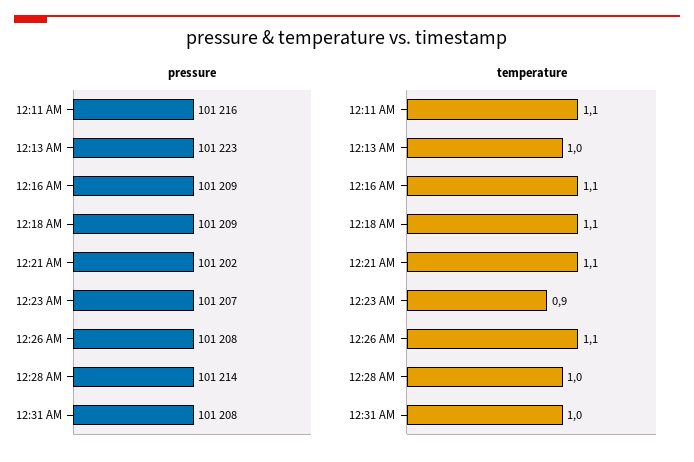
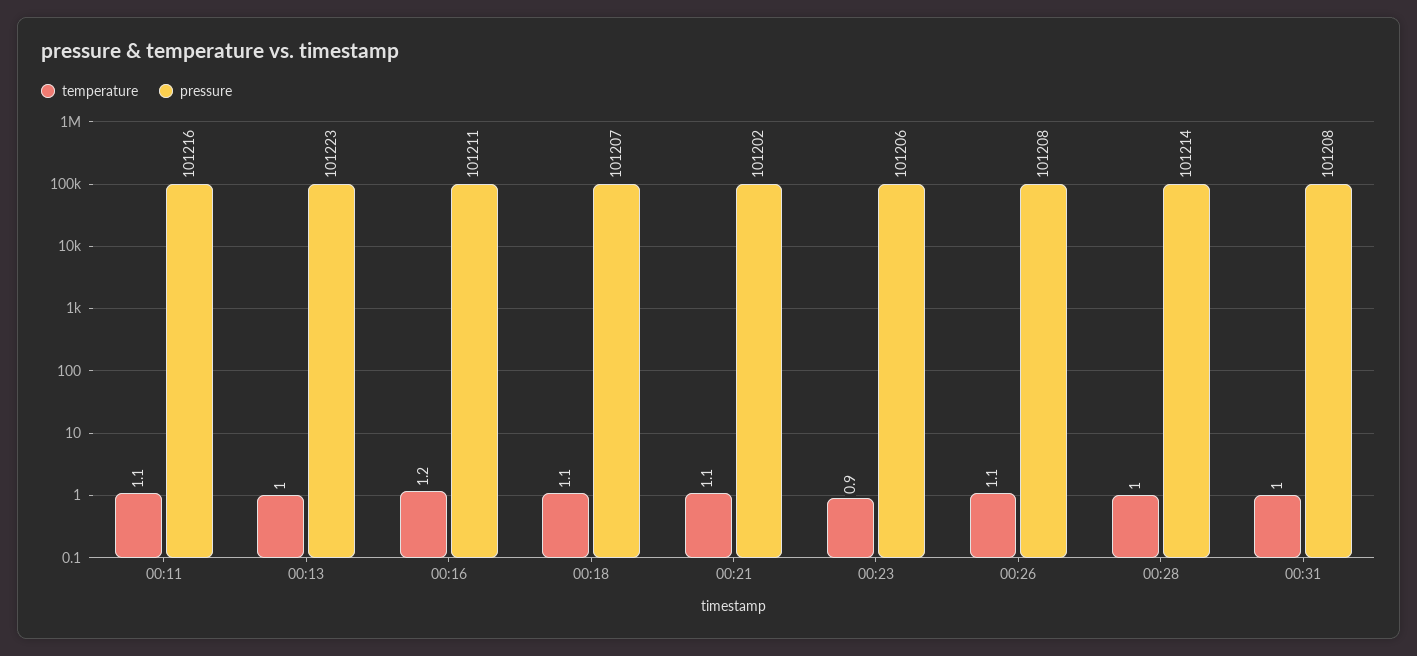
pressure, 12:16 AM: 101209 -> 101211
pressure, 12:18 AM: 101209 -> 101207
pressure, 12:23 AM: 101207 -> 101206
temperature, 12:16 AM: 1.1 -> 1.2

